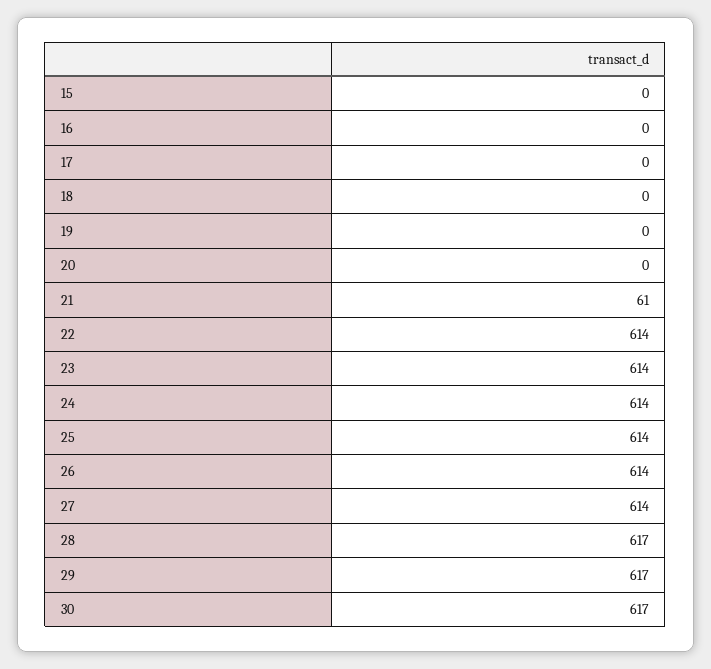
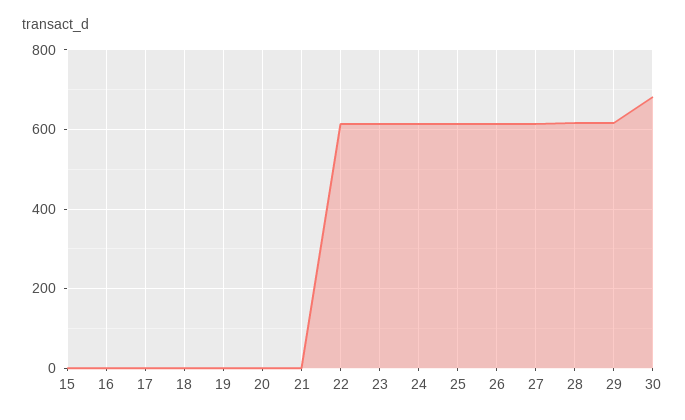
21: 61 -> 0
30: 617 -> 680

